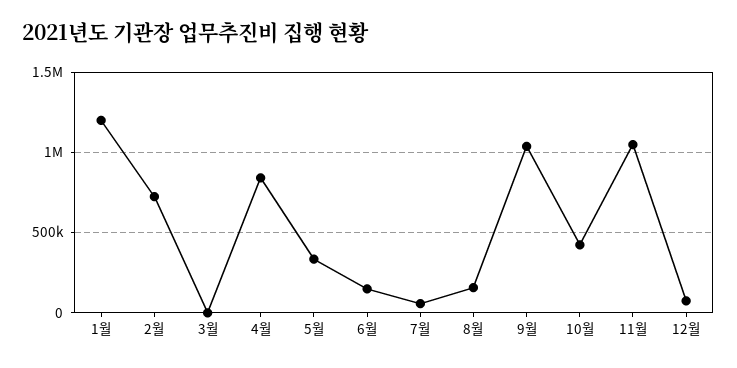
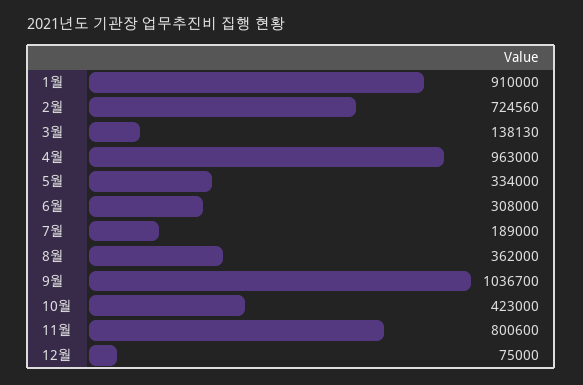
1월: 1200000 -> 910000
3월: 0 -> 138130
4월: 850000 -> 963000
6월: 150000 -> 308000
7월: 50000 -> 189000
8월: 150000 -> 362000
11월: 1050000 -> 800600

